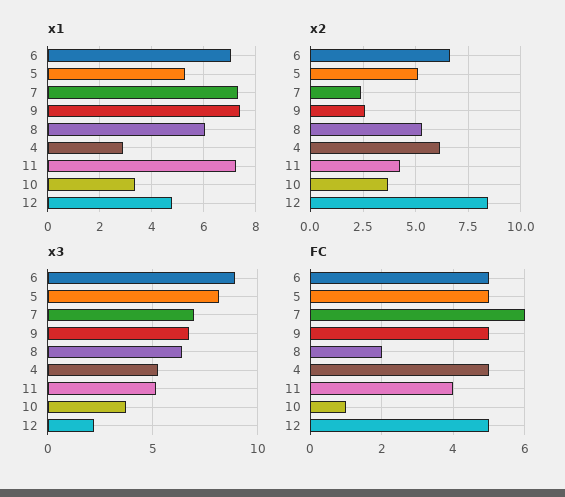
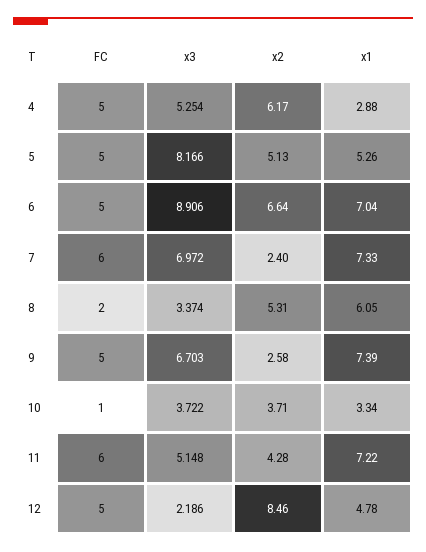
x3, 8: 6.5 -> 3.374
FC, 11: 4 -> 6

